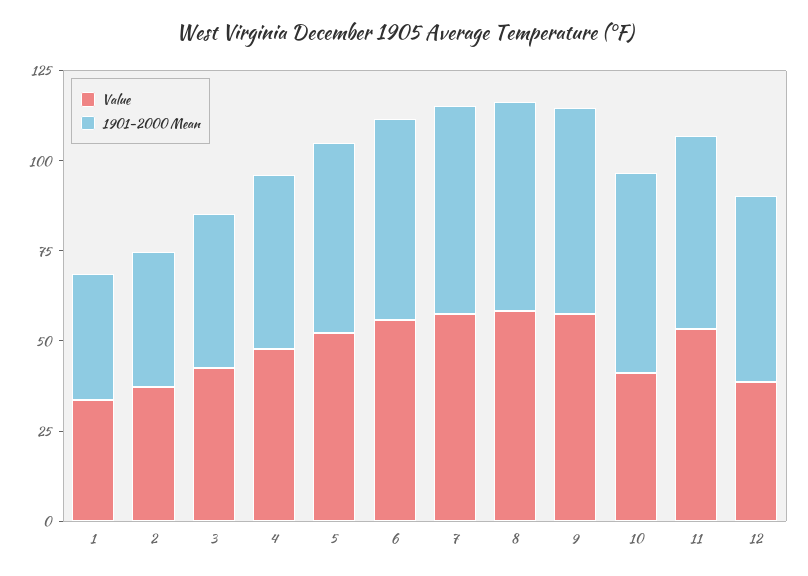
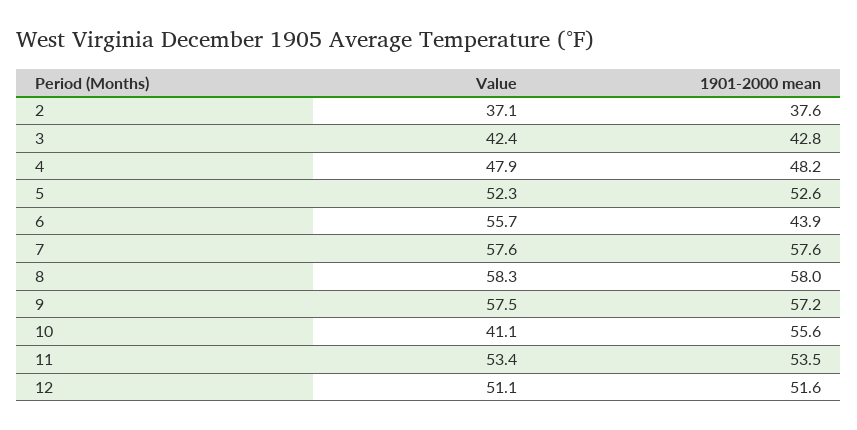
Value, 1: 35 -> none
1901-2000 Mean, 1: 35 -> none
1901-2000 Mean, 6: 55 -> 43.9
Value, 12: 40 -> 51.1

